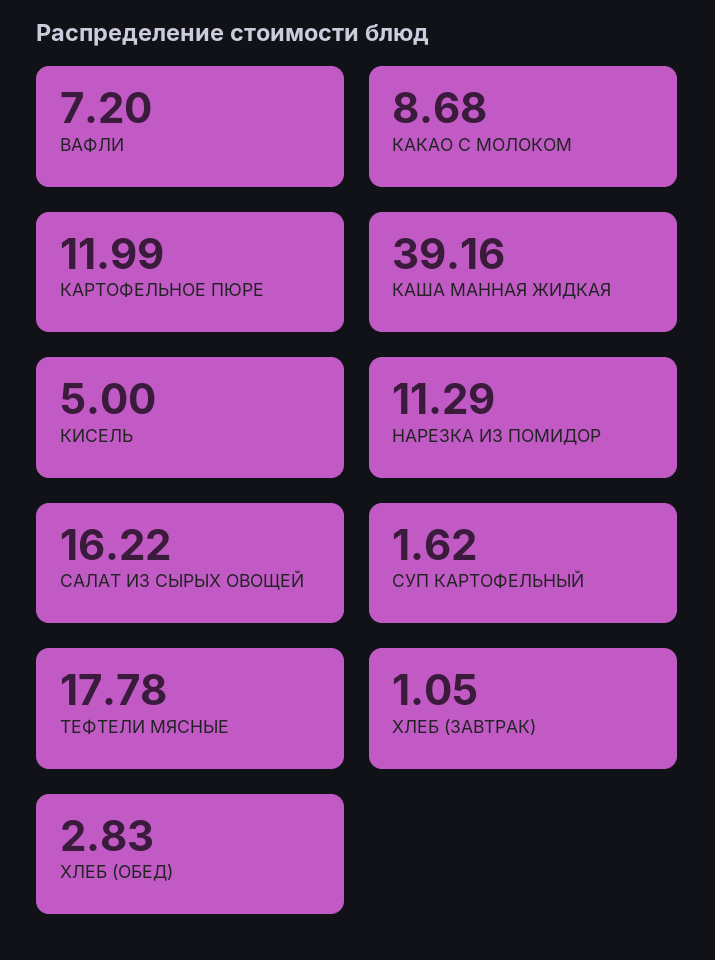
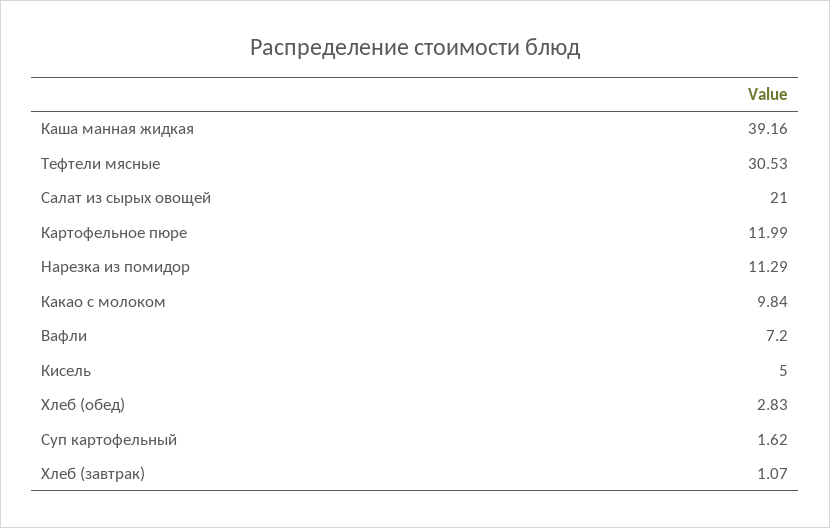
КАКАО С МОЛОКОМ: 8.68 -> 9.84
САЛАТ ИЗ СЫРЫХ ОВОЩЕЙ: 16.22 -> 21
ТЕФТЕЛИ МЯСНЫЕ: 17.78 -> 30.53
ХЛЕБ (ЗАВТРАК): 1.05 -> 1.07

